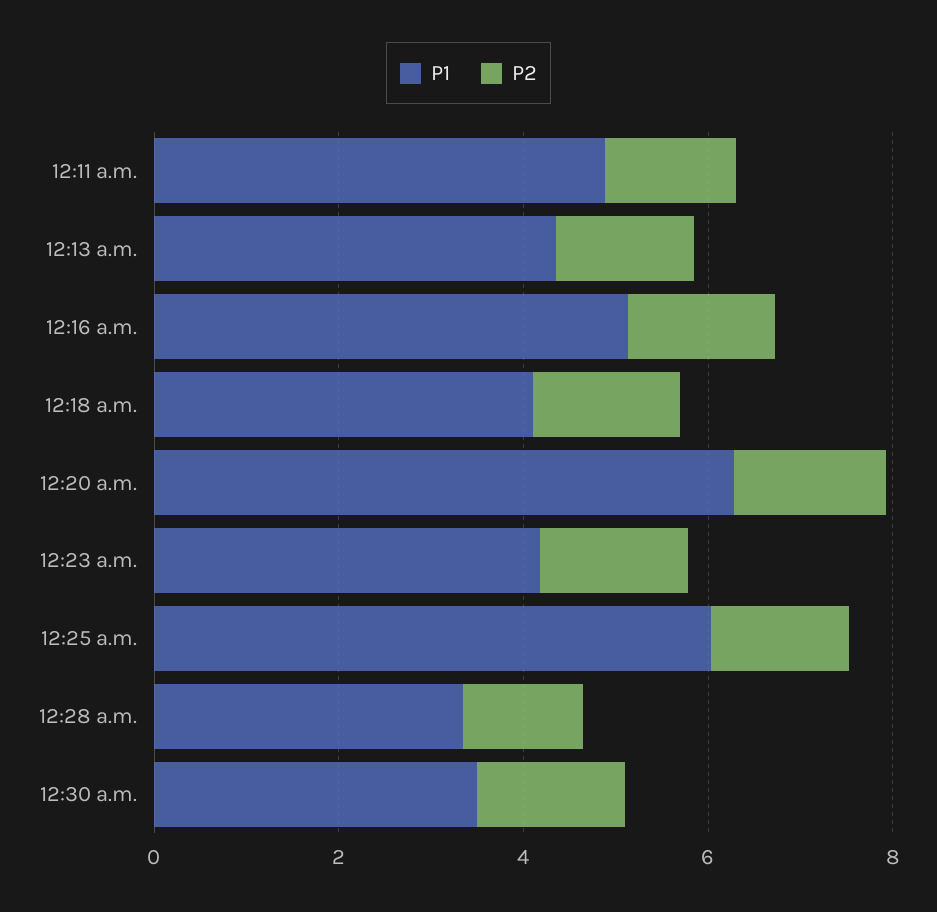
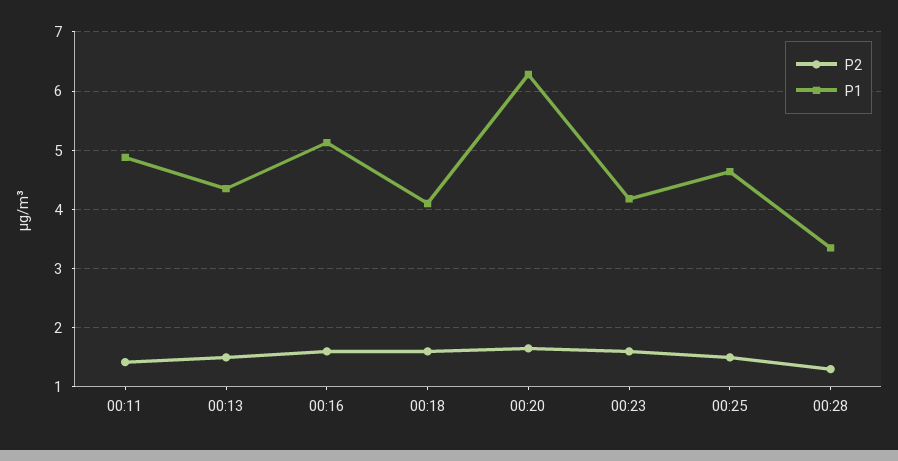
P1, 12:25 a.m.: 6 -> 4.6
P1, 12:30 a.m.: 3.5 -> none
P2, 12:30 a.m.: 1.5 -> none

